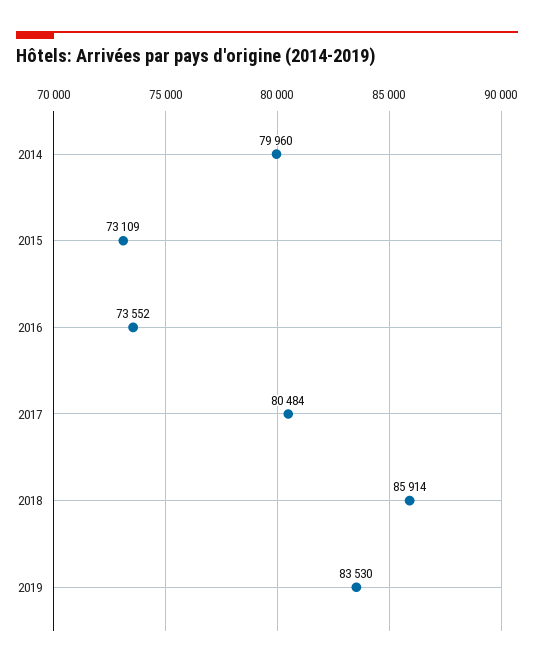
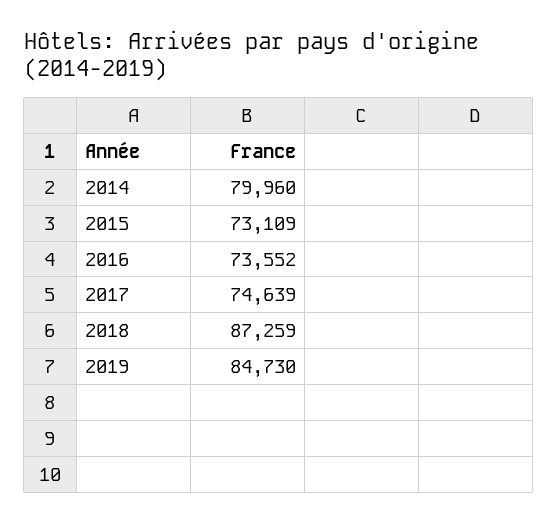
2017: 80484 -> 74639
2018: 85914 -> 87259
2019: 83530 -> 84730

